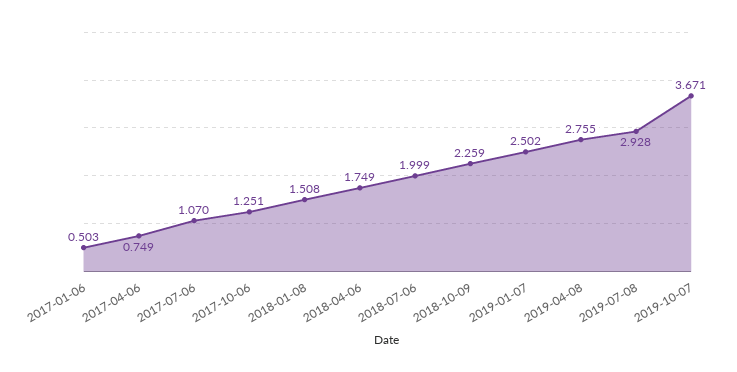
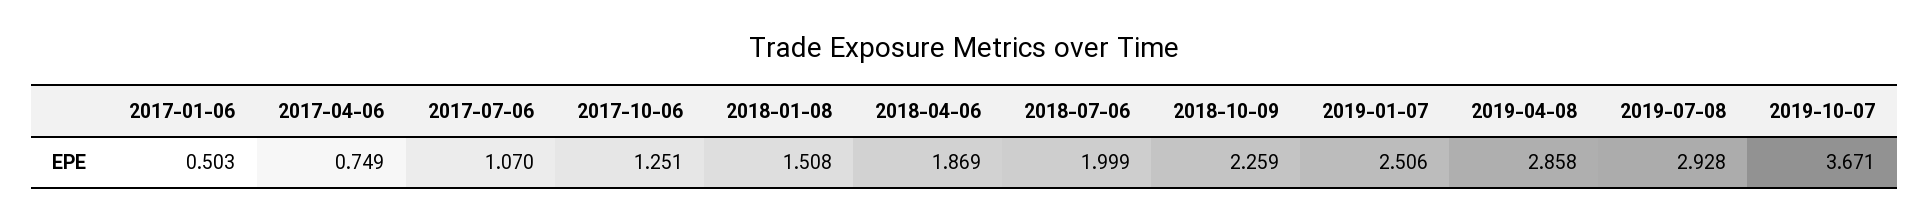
2018-04-06: 1.749 -> 1.869
2019-01-07: 2.502 -> 2.506
2019-04-08: 2.755 -> 2.858

